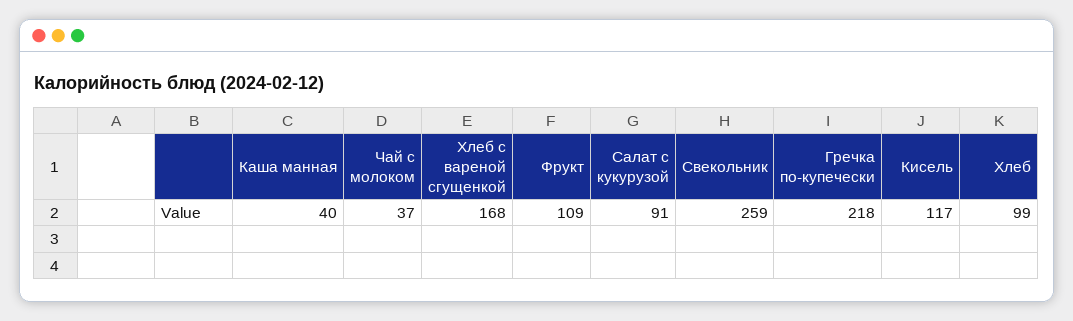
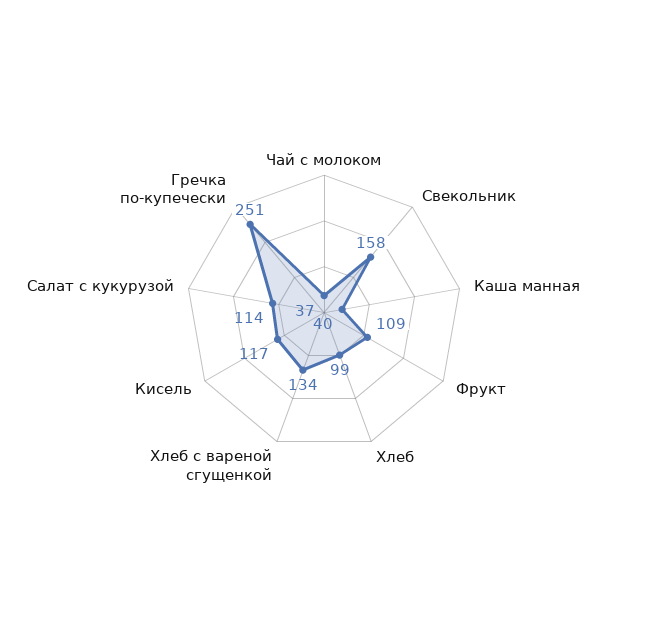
Хлеб с вареной сгущенкой: 168 -> 134
Салат с кукурузой: 91 -> 114
Свекольник: 259 -> 158
Гречка по-купечески: 218 -> 251

